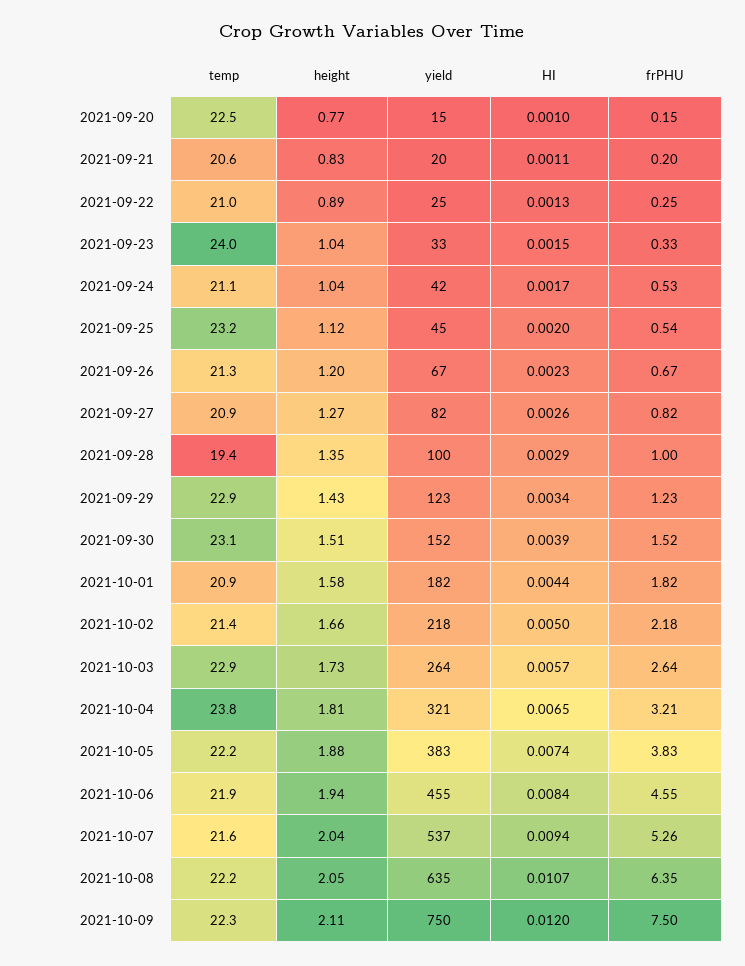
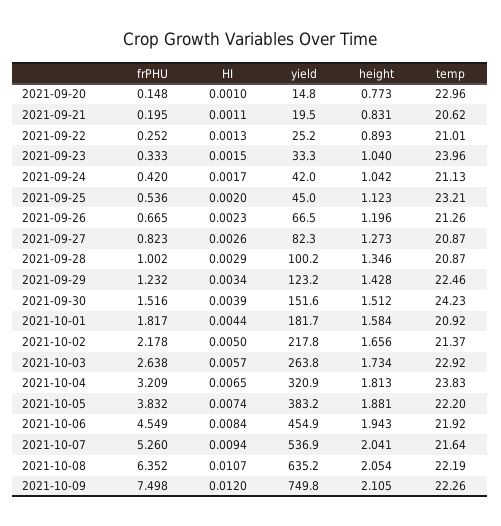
temp, 2021-09-20: 22.5 -> 22.96
frPHU, 2021-09-24: 0.53 -> 0.42
temp, 2021-09-28: 19.4 -> 20.87
temp, 2021-09-29: 22.9 -> 22.46
temp, 2021-09-30: 23.1 -> 24.23

